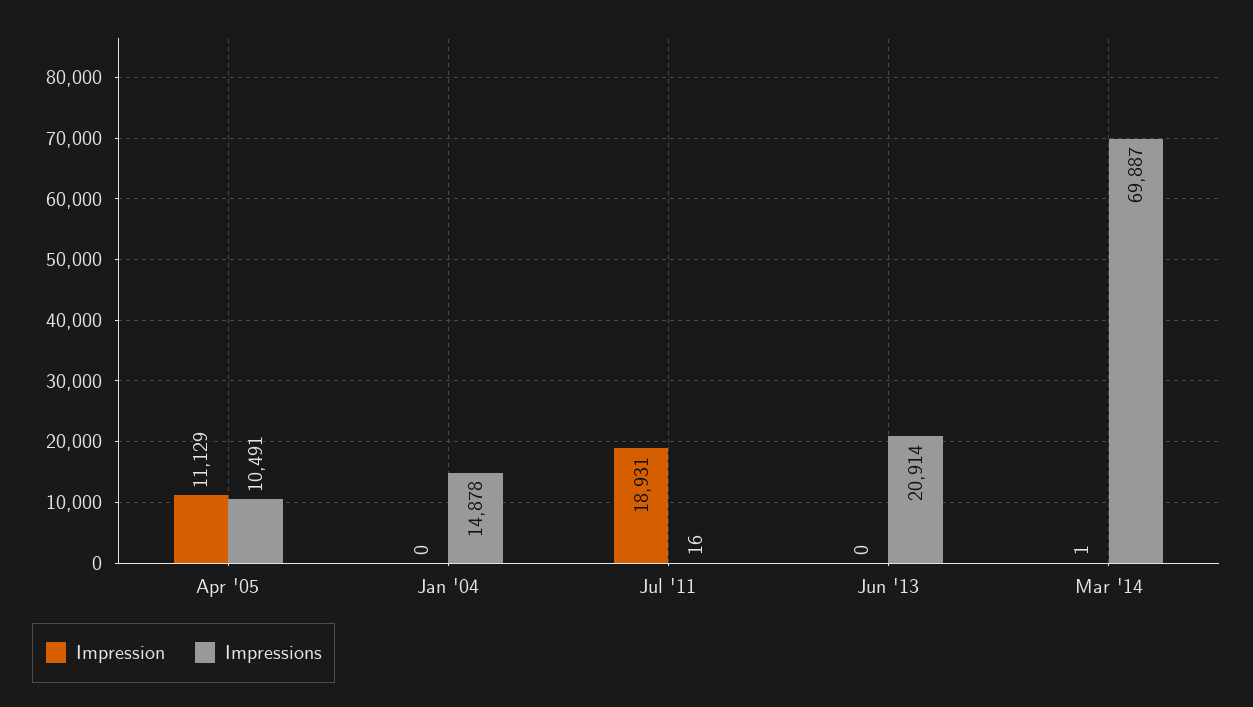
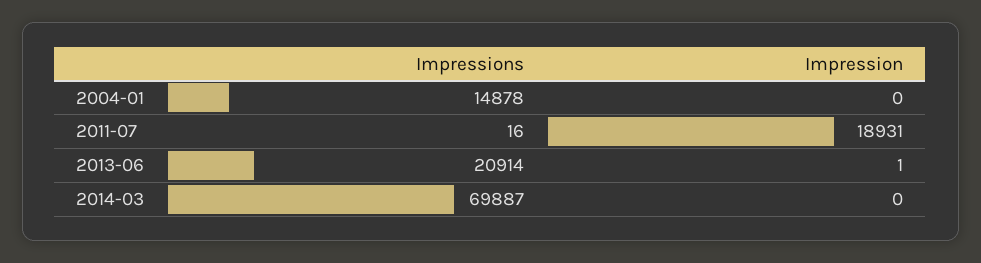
Impression, Apr '05: 11129 -> none
Impressions, Apr '05: 10491 -> none
Impression, Jun '13: 0 -> 1
Impression, Mar '14: 1 -> 0

